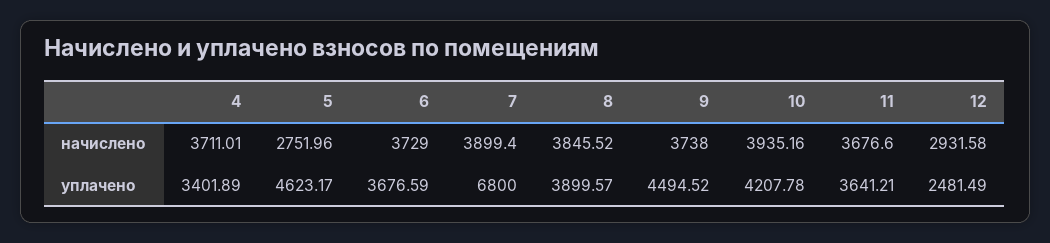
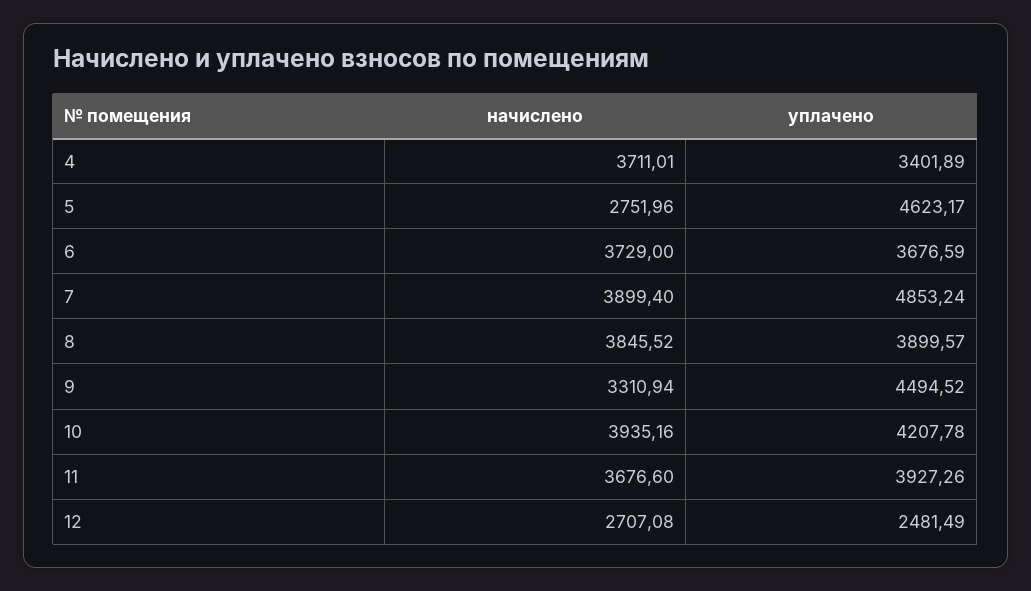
9, начислено: 3738 -> 3310.94
12, начислено: 2931.58 -> 2707.08
7, уплачено: 6800 -> 4853.24
11, уплачено: 3641.21 -> 3927.26

